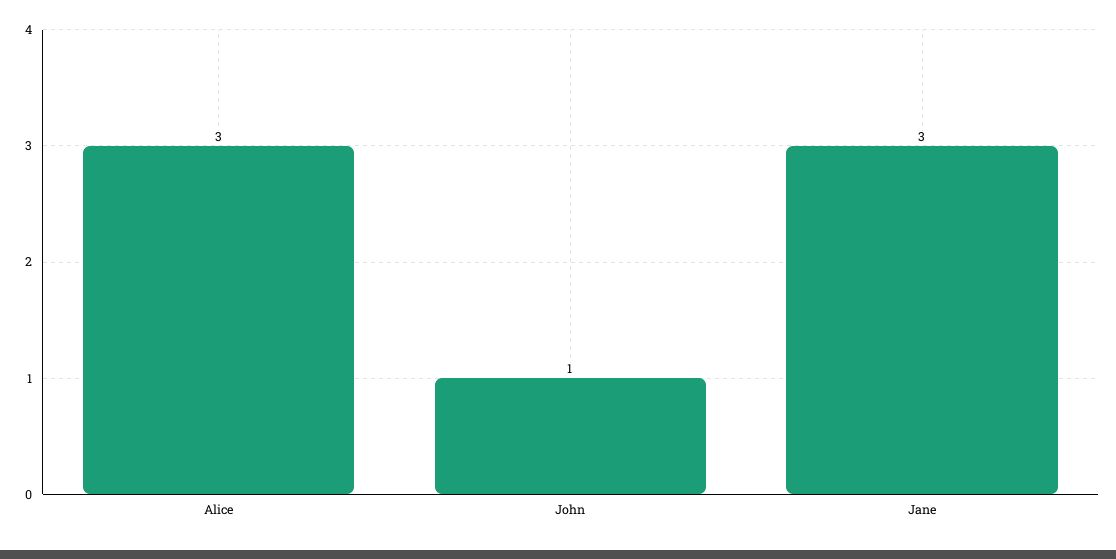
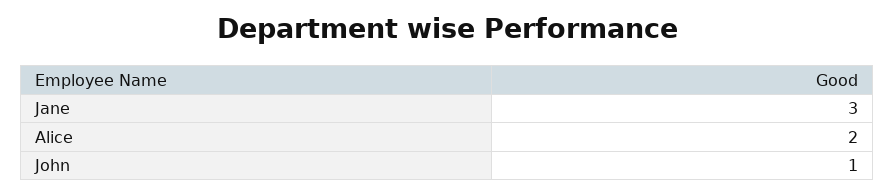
Alice: 3 -> 2

